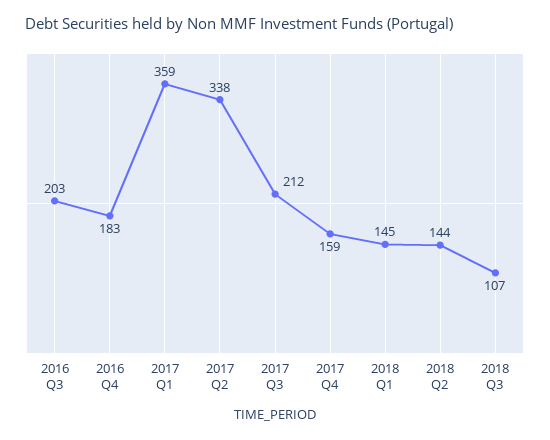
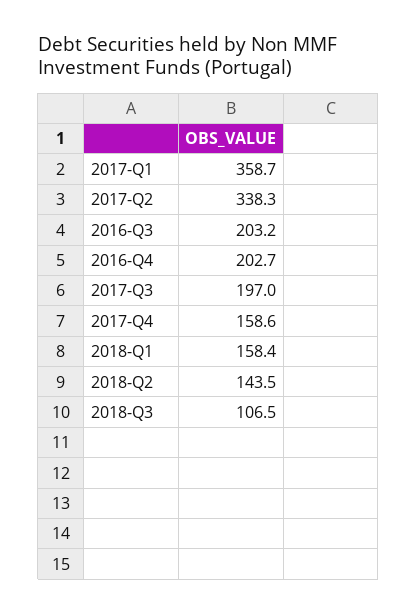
2016 Q4: 183 -> 202.7
2017 Q3: 212 -> 197
2018 Q1: 145 -> 158.4

